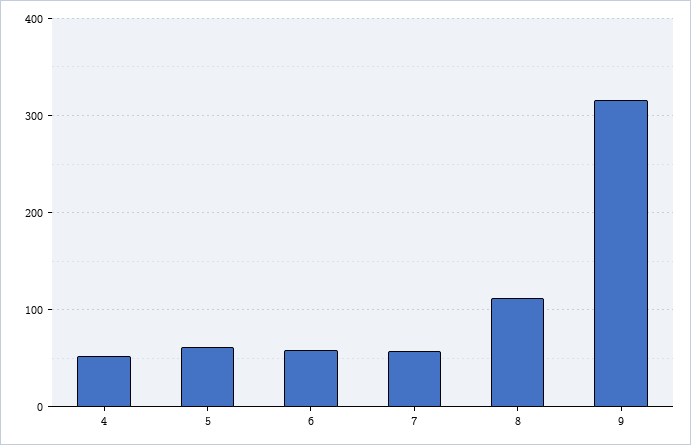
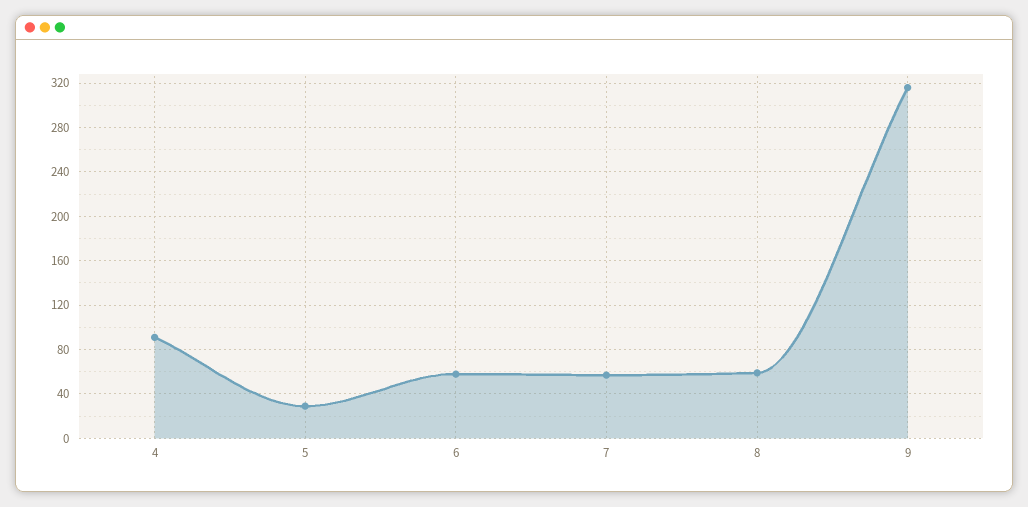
4: 50 -> 90
5: 60 -> 30
8: 110 -> 60

